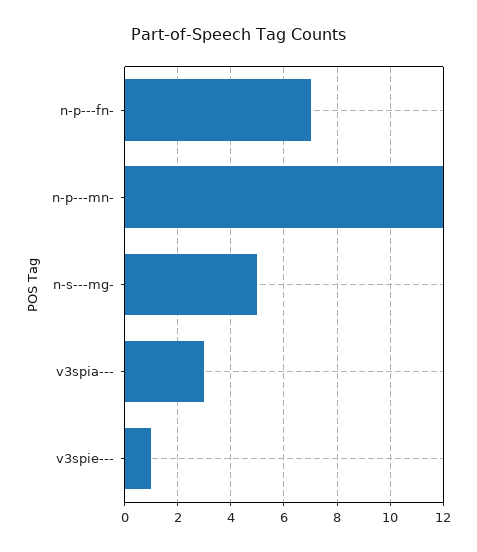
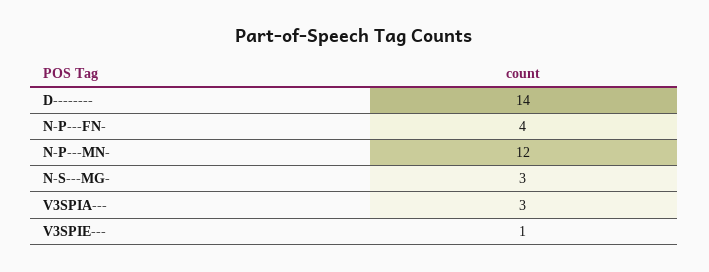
n-p---fn-: 7 -> 4
n-s---mg-: 5 -> 3
D--------: none -> 14

